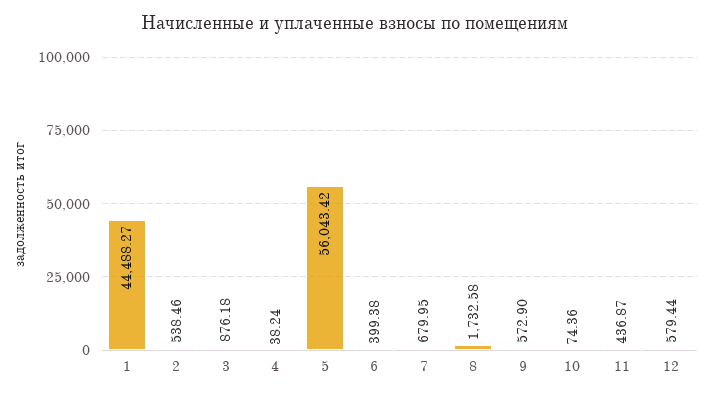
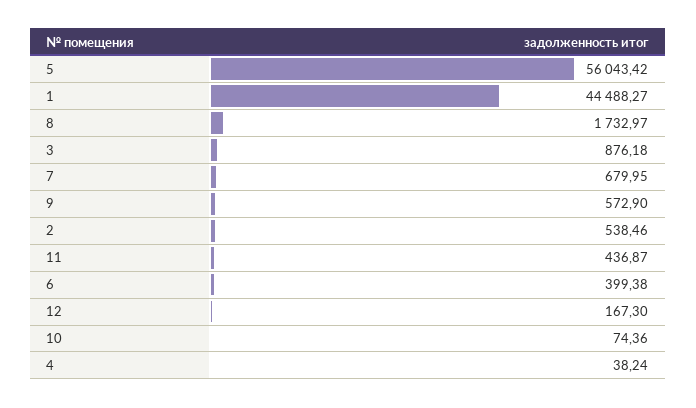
8: 1732.58 -> 1732.97
12: 579.44 -> 167.3

